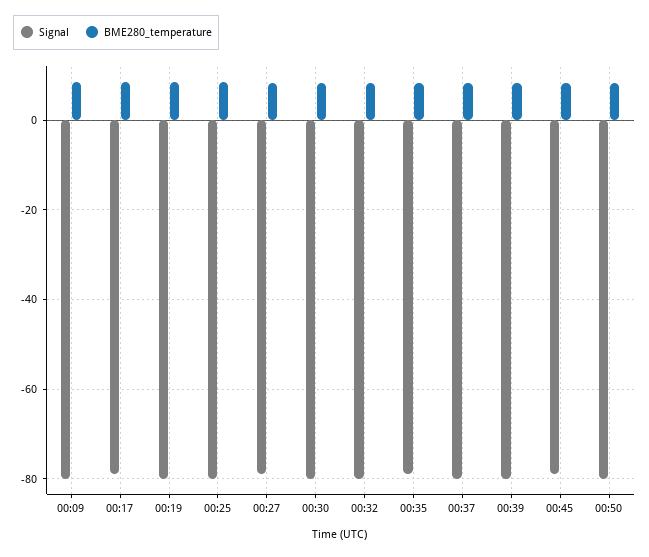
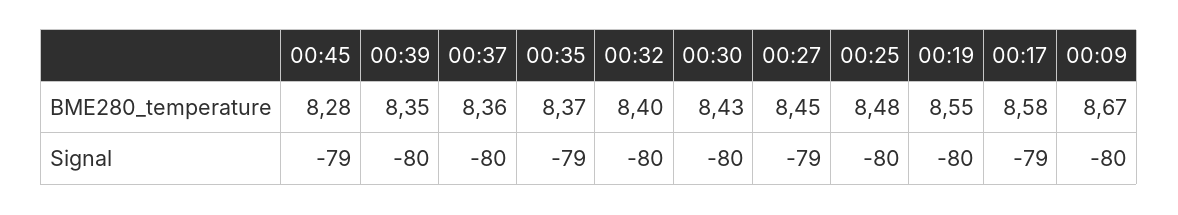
Signal, 00:50: -80 -> none
BME280_temperature, 00:50: 8 -> none

